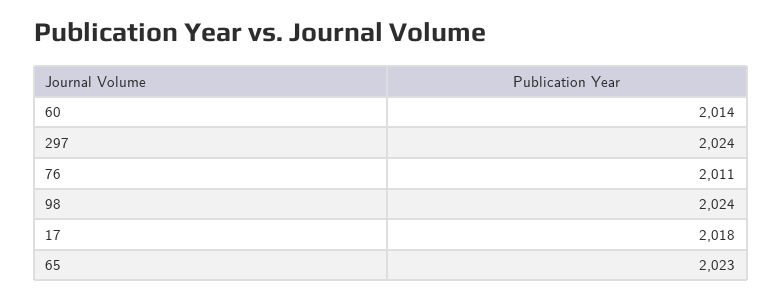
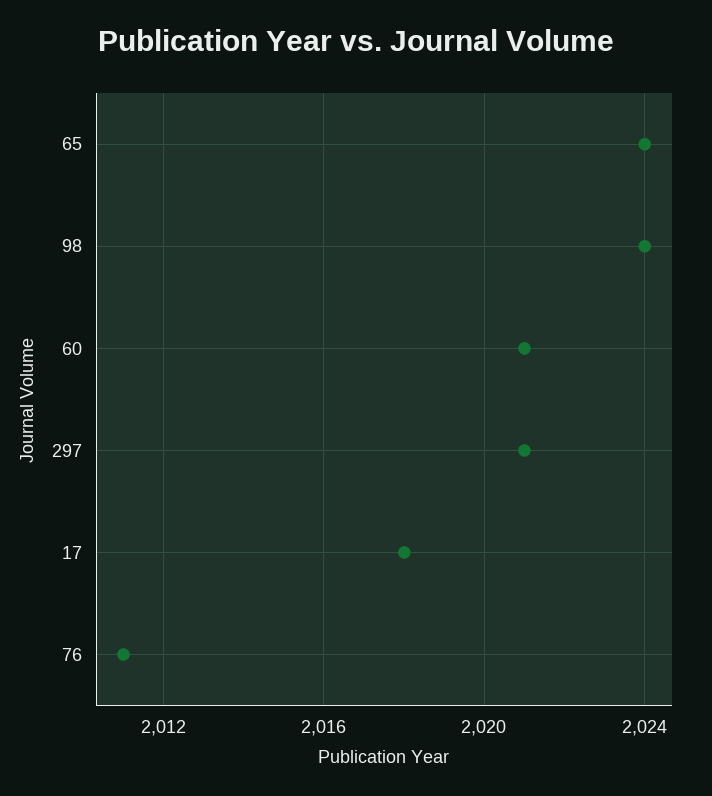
60: 2014 -> 2021
297: 2024 -> 2021
65: 2023 -> 2024

